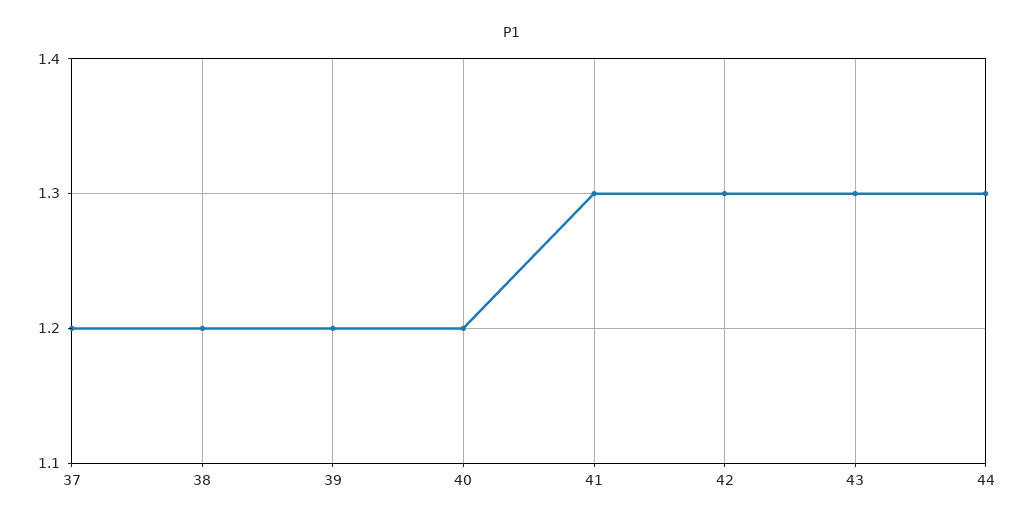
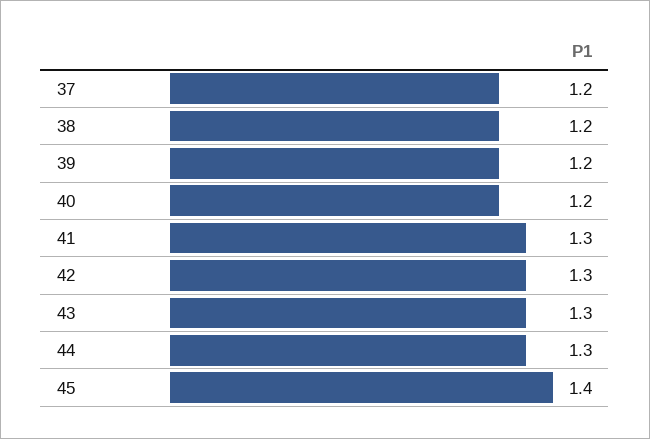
45: none -> 1.4

